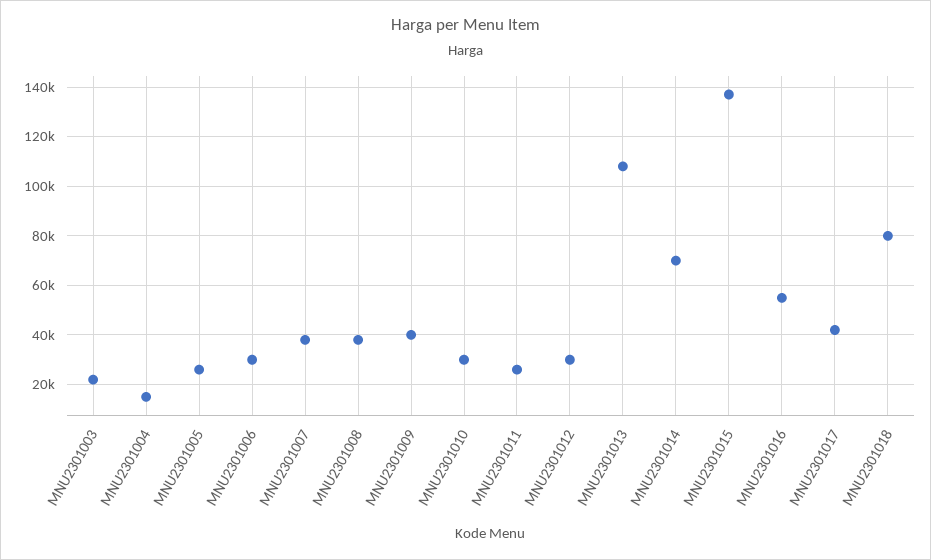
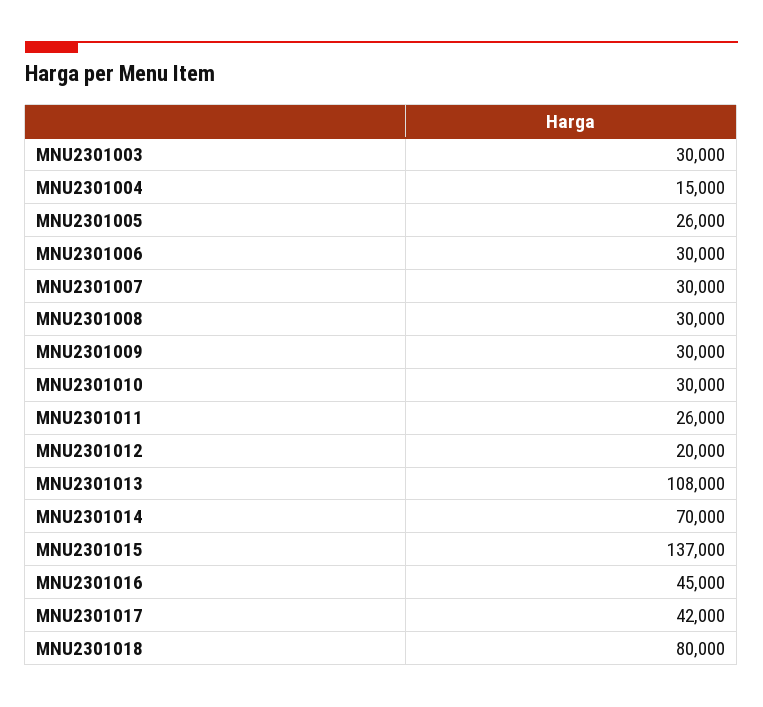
MNU2301003: 22500 -> 30000
MNU2301007: 37500 -> 30000
MNU2301008: 37500 -> 30000
MNU2301009: 40000 -> 30000
MNU2301012: 30000 -> 20000
MNU2301016: 55000 -> 45000

